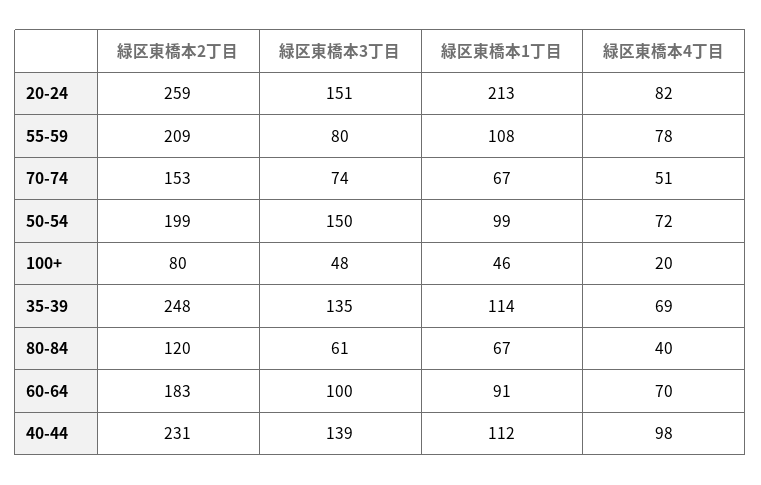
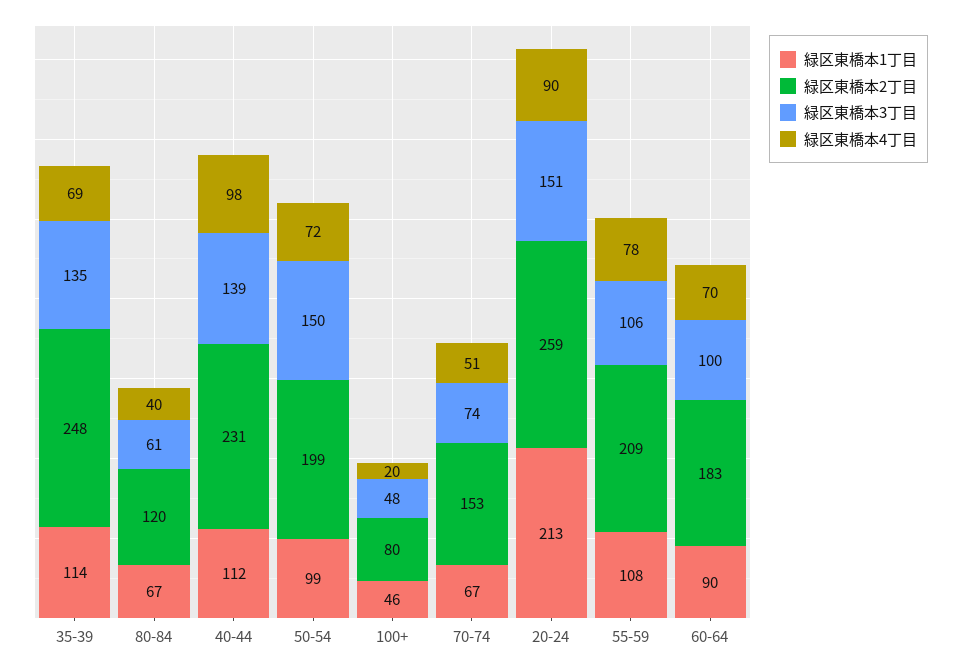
緑区東橋本4丁目, 20-24: 82 -> 90
緑区東橋本3丁目, 55-59: 80 -> 106
緑区東橋本1丁目, 60-64: 91 -> 90

